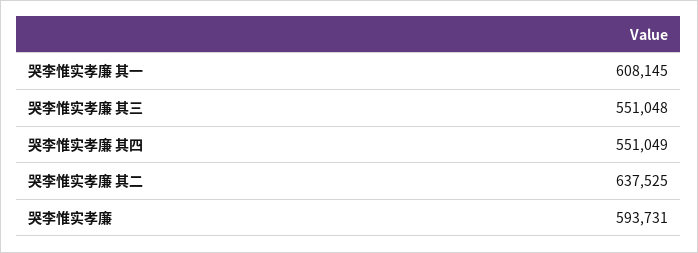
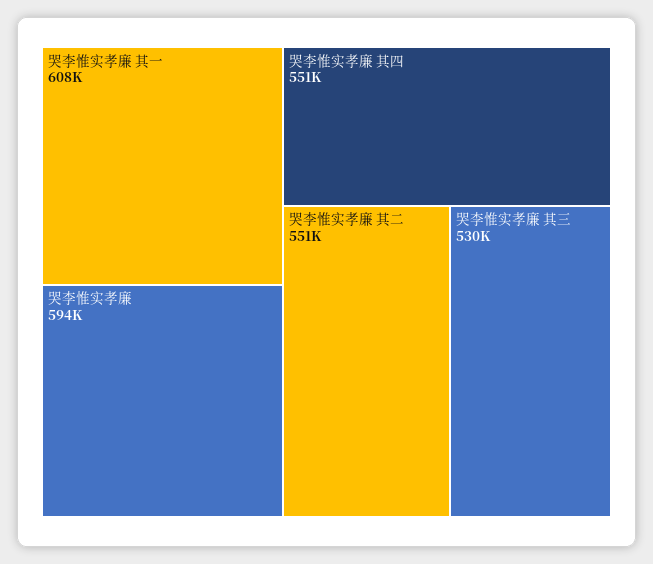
哭李惟实孝廉 其三: 551048 -> 530000
哭李惟实孝廉 其二: 637525 -> 551000

